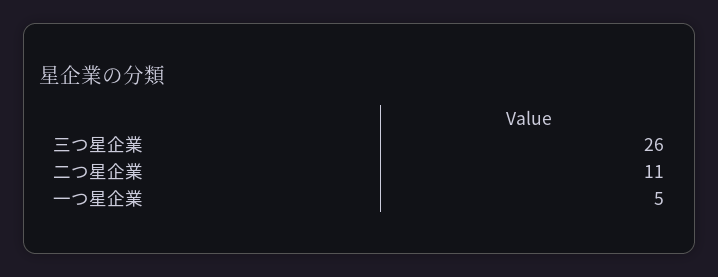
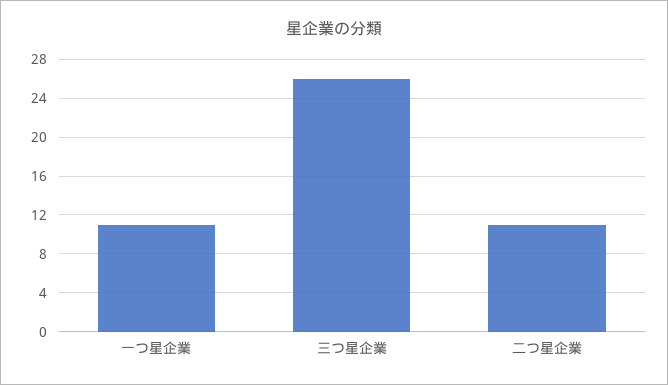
一つ星企業: 5 -> 11

